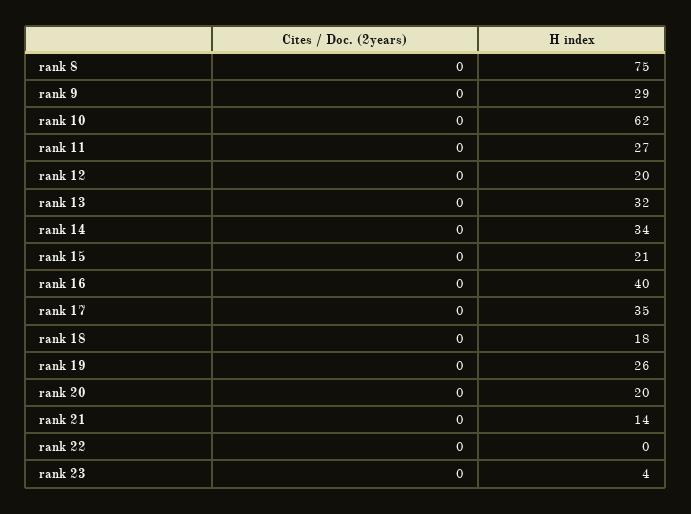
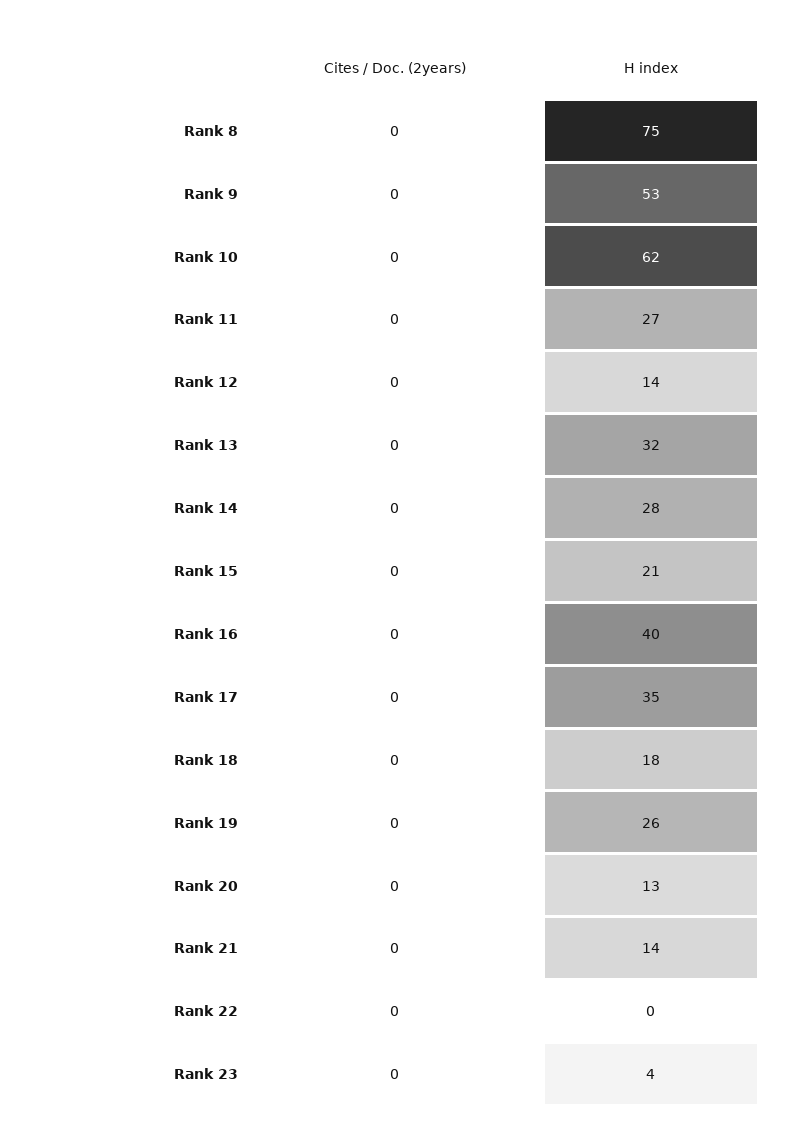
H index, rank 9: 29 -> 53
H index, rank 12: 20 -> 14
H index, rank 14: 34 -> 28
H index, rank 20: 20 -> 13

